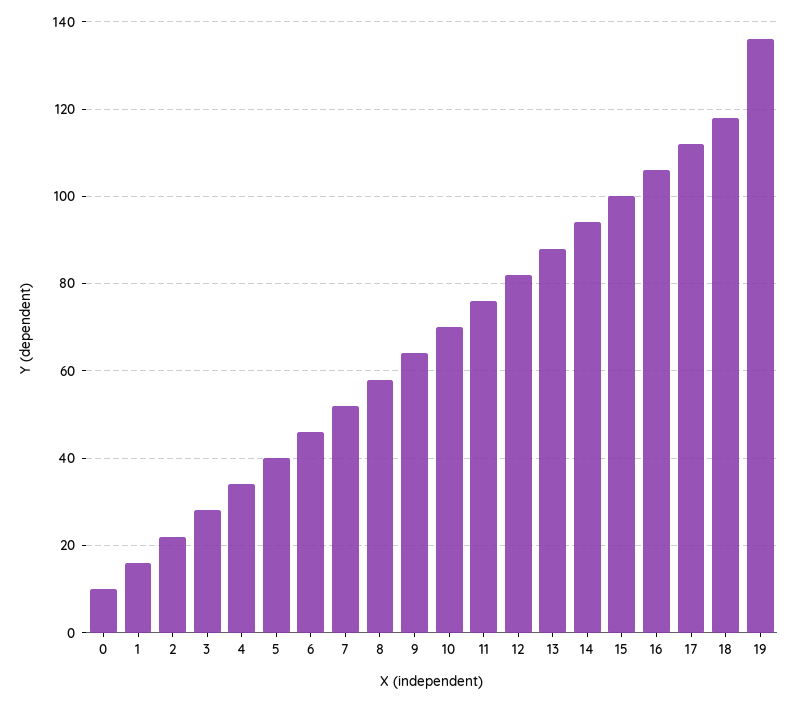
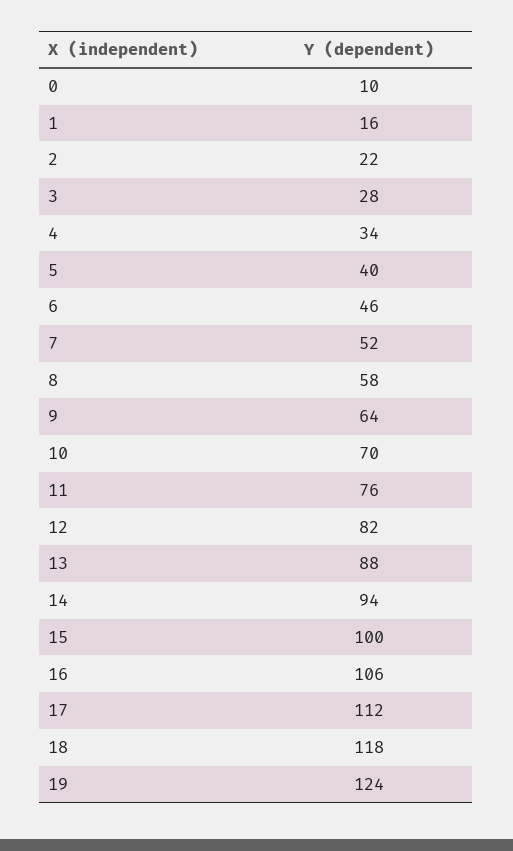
19: 135 -> 124

